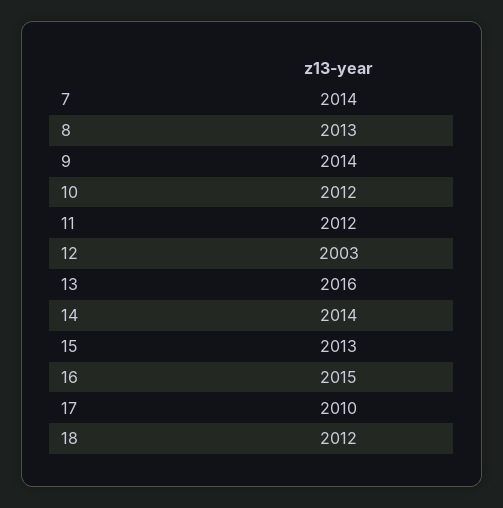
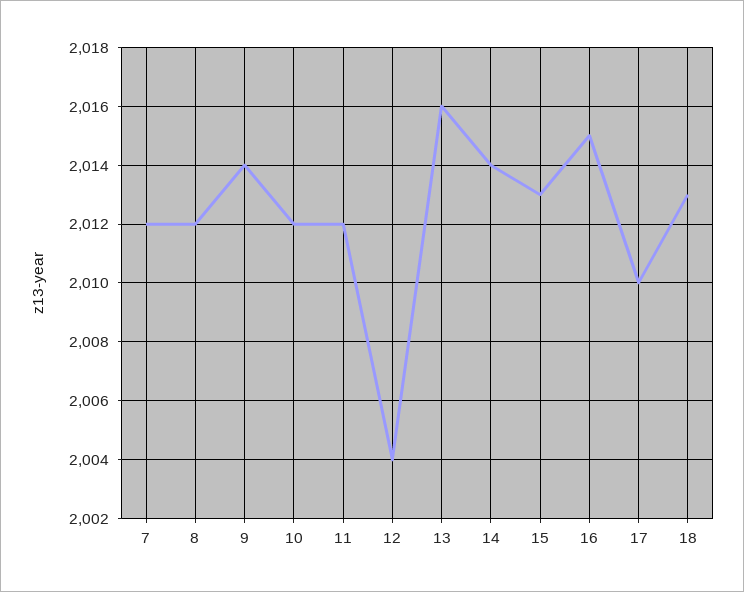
7: 2014 -> 2012
8: 2013 -> 2012
12: 2003 -> 2004
18: 2012 -> 2013

